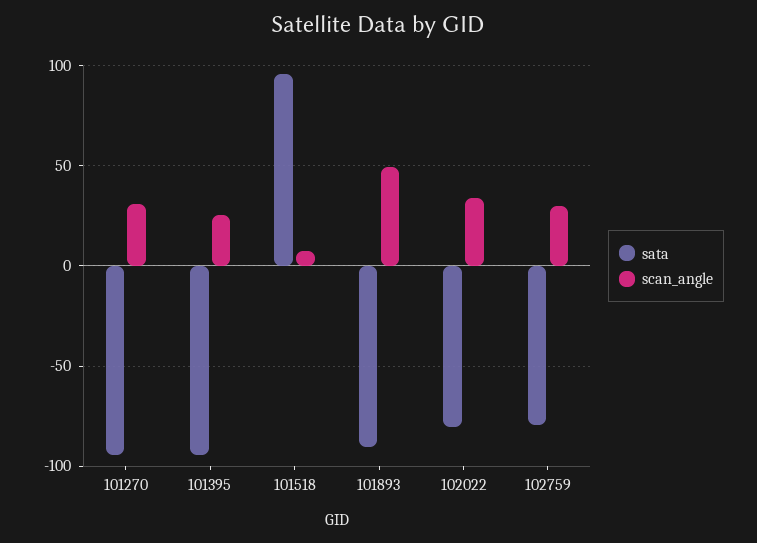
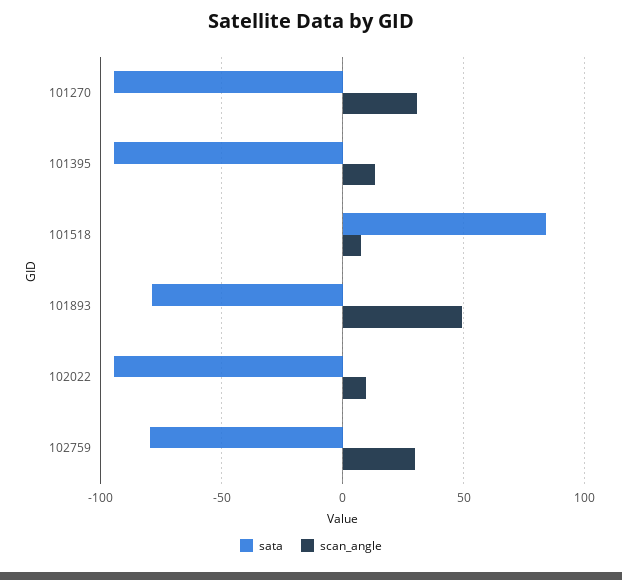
scan_angle, 101395: 25 -> 15
sata, 101518: 95 -> 85
sata, 101893: -90 -> -80
sata, 102022: -80 -> -95
scan_angle, 102022: 35 -> 10

